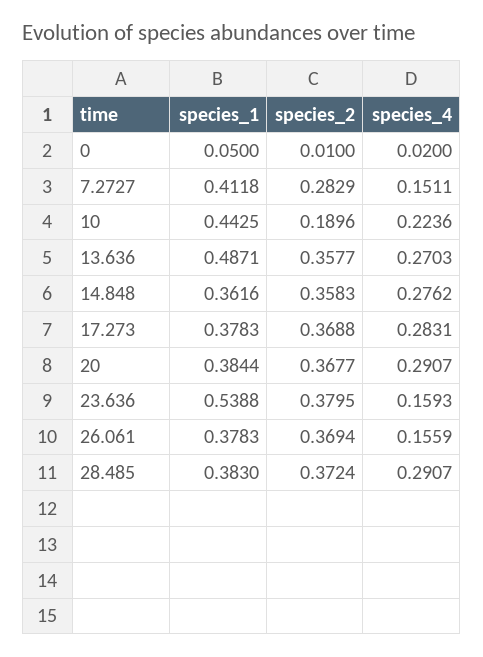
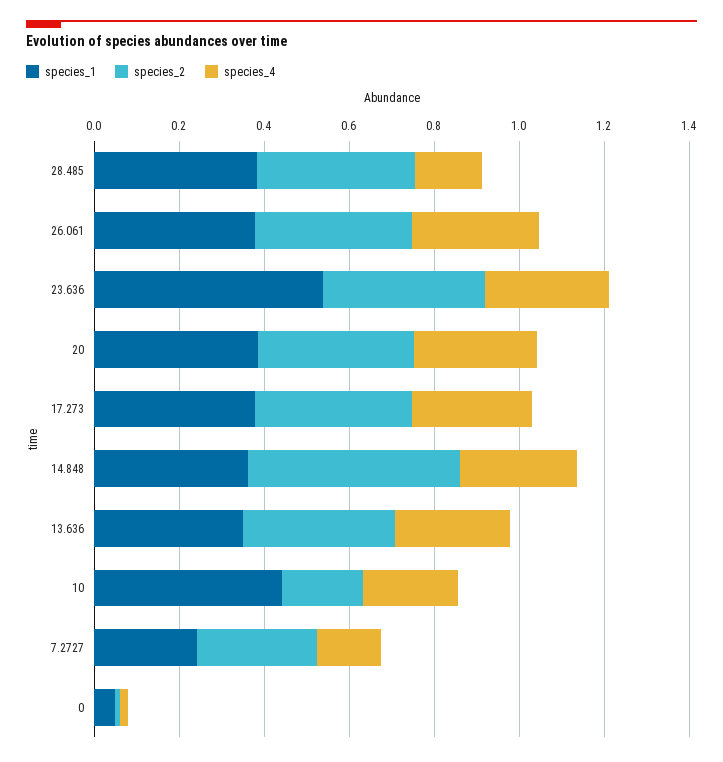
species_1, 7.2727: 0.4118 -> 0.25
species_1, 13.636: 0.4871 -> 0.35
species_2, 14.848: 0.3583 -> 0.5
species_4, 23.636: 0.1593 -> 0.3
species_4, 26.061: 0.1559 -> 0.3
species_4, 28.485: 0.2907 -> 0.15

